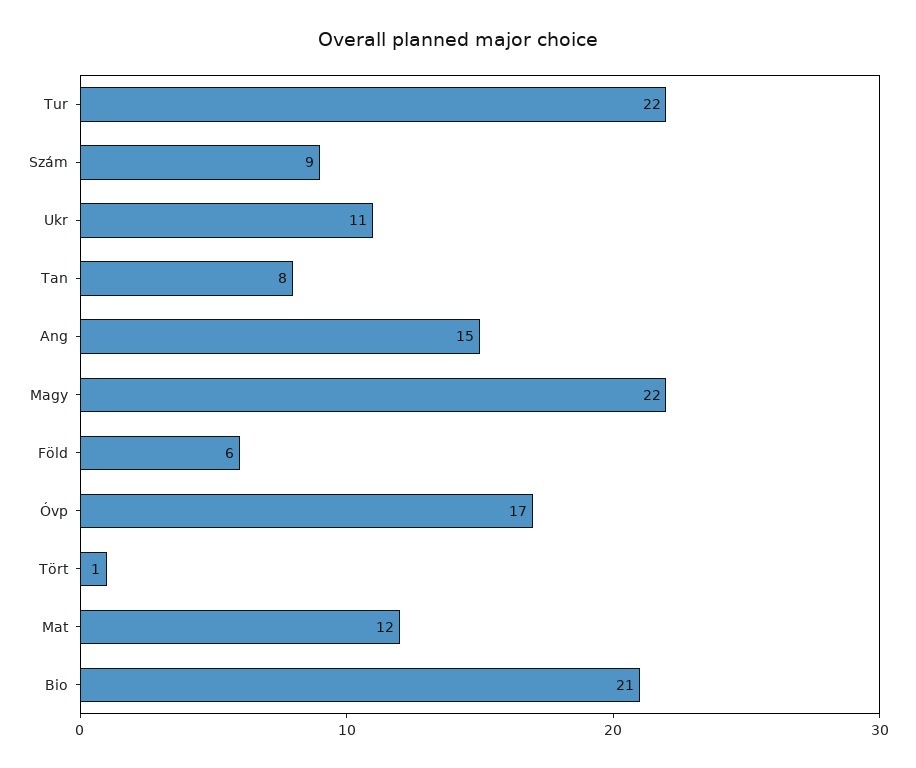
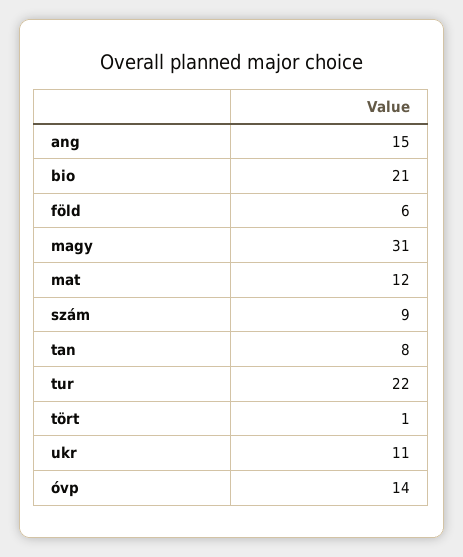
Magy: 22 -> 31
Óvp: 17 -> 14

